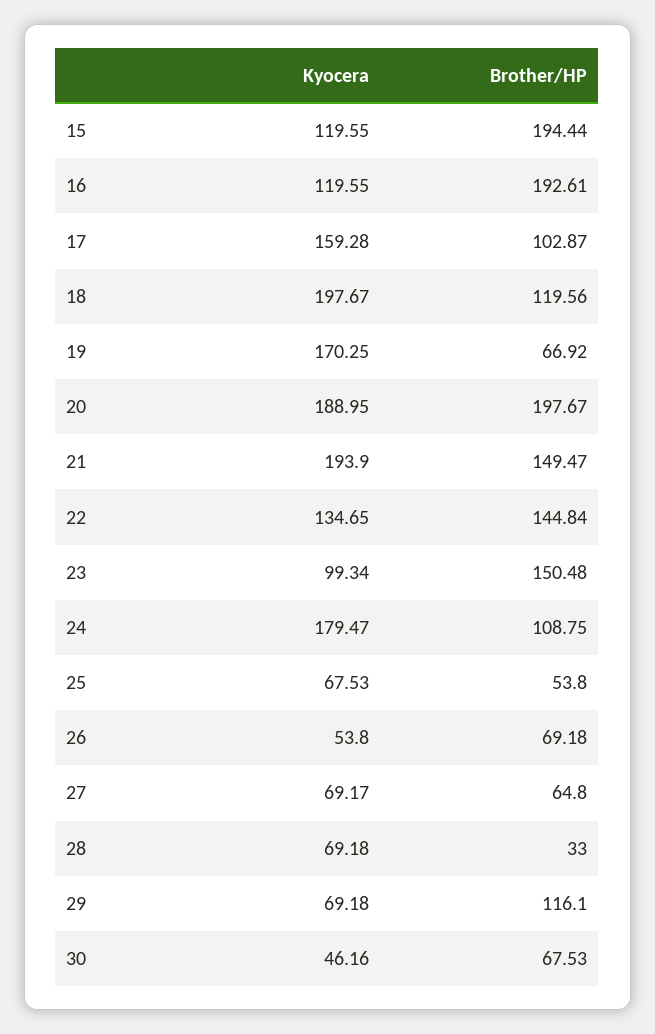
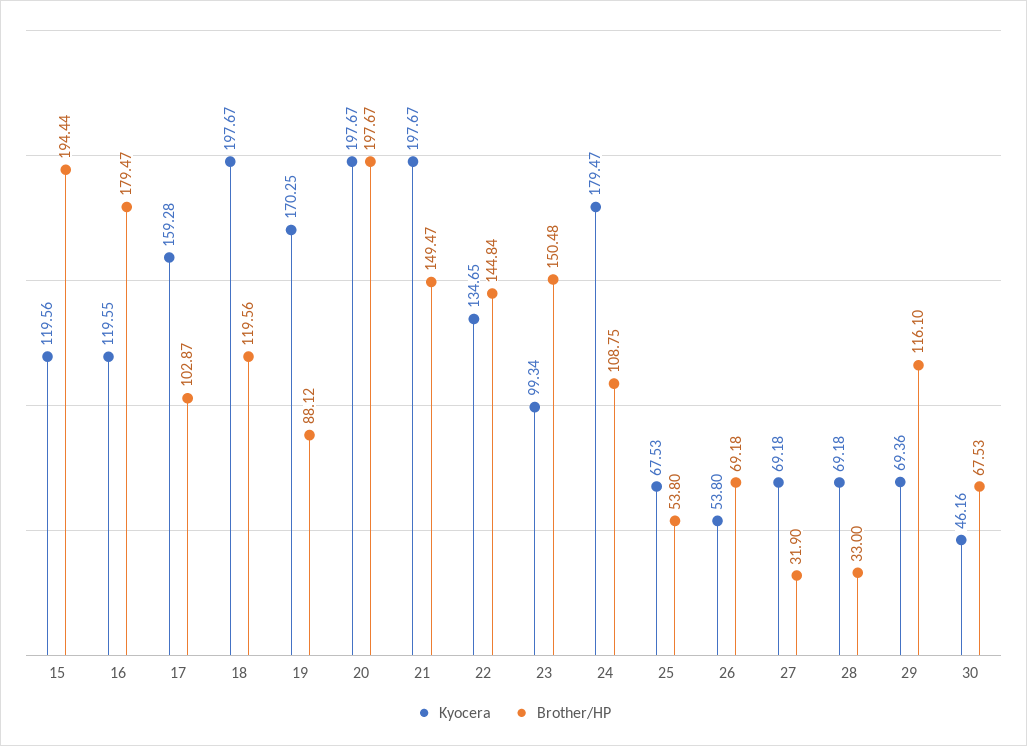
Kyocera, 15: 119.55 -> 119.56
Brother/HP, 16: 192.61 -> 179.47
Brother/HP, 19: 66.92 -> 88.12
Kyocera, 20: 188.95 -> 197.67
Kyocera, 21: 193.9 -> 197.67
Kyocera, 27: 69.17 -> 69.18
Brother/HP, 27: 64.8 -> 31.9
Kyocera, 29: 69.18 -> 69.36

